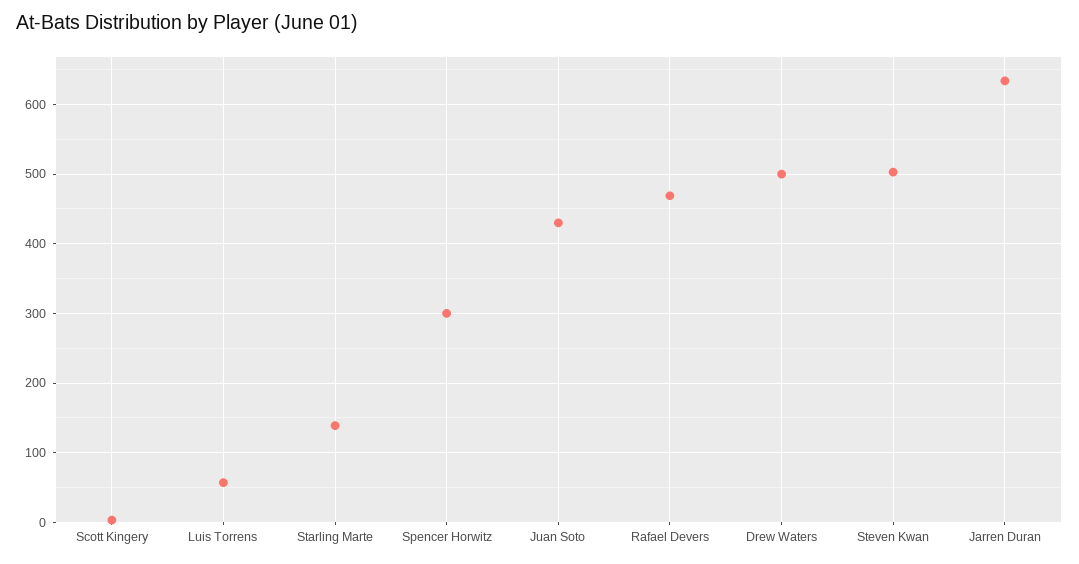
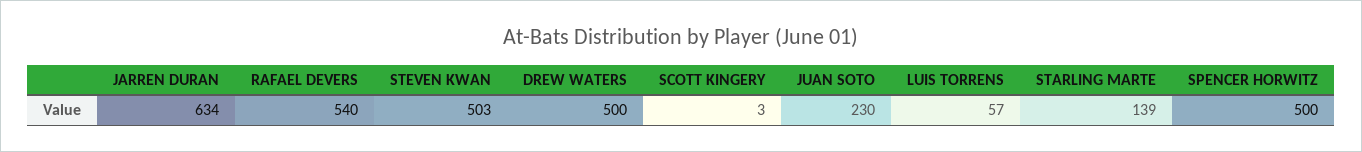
Spencer Horwitz: 300 -> 500
Juan Soto: 430 -> 230
Rafael Devers: 470 -> 540

